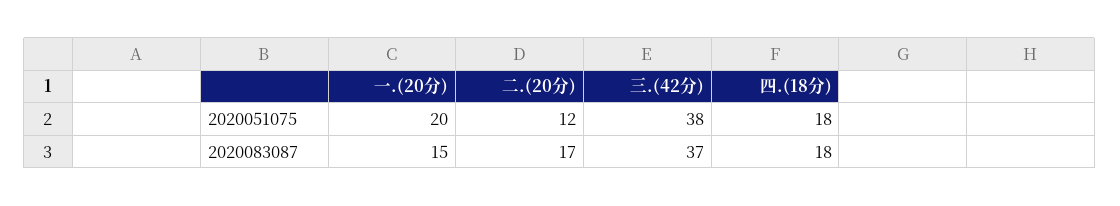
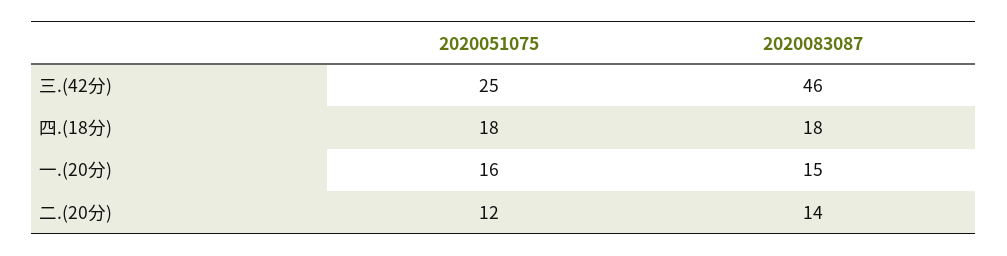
一.(20分), 2020051075: 20 -> 16
三.(42分), 2020051075: 38 -> 25
二.(20分), 2020083087: 17 -> 14
三.(42分), 2020083087: 37 -> 46

